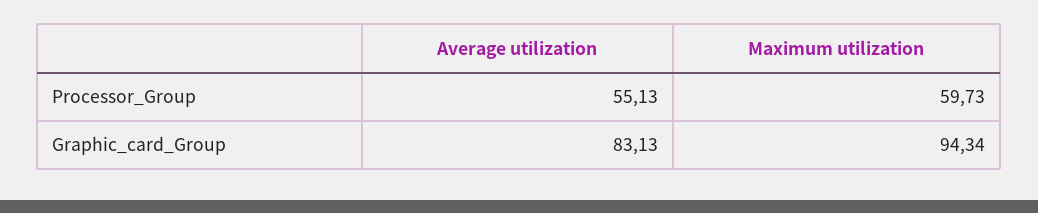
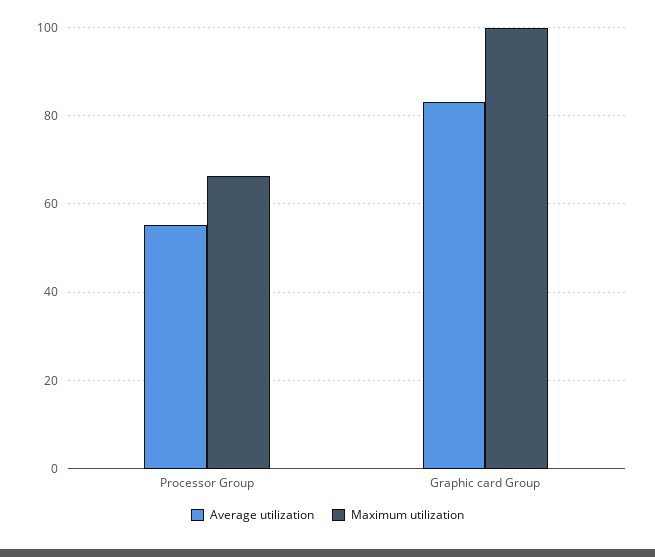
Maximum utilization, Processor_Group: 59.73 -> 66
Maximum utilization, Graphic_card_Group: 94.34 -> 100

